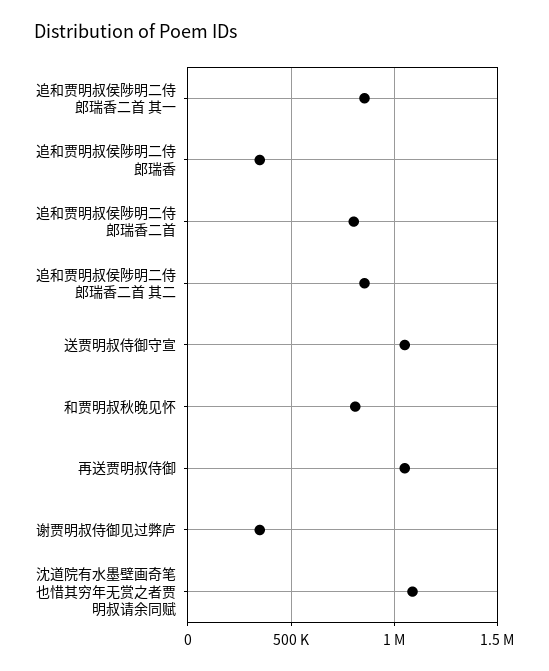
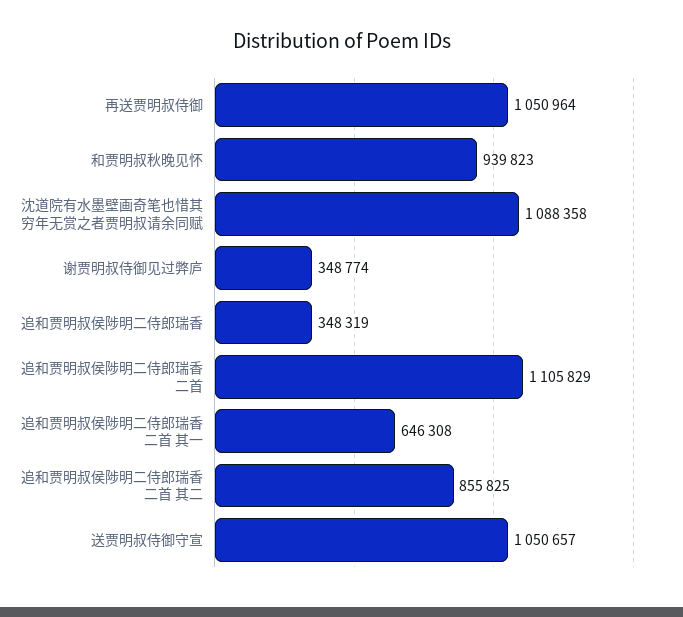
追和贾明叔侯陟明二侍郎瑞香二首 其一: 850000 -> 646308
追和贾明叔侯陟明二侍郎瑞香二首: 800000 -> 1105829
和贾明叔秋晚见怀: 800000 -> 939823

